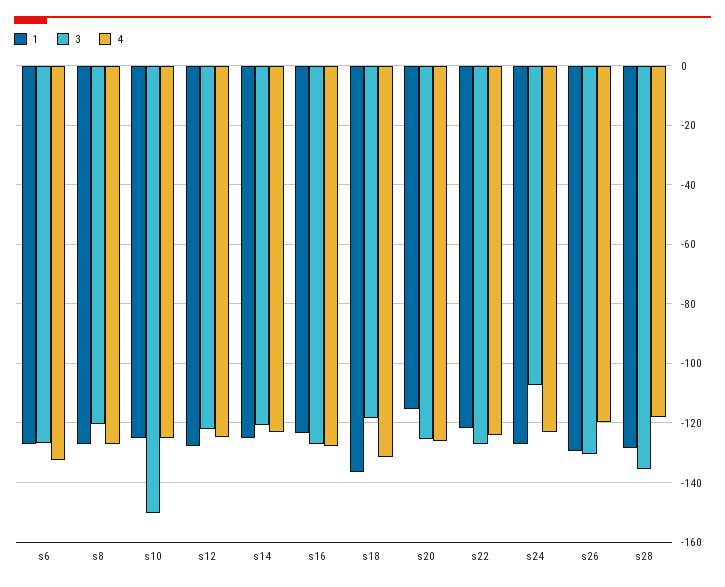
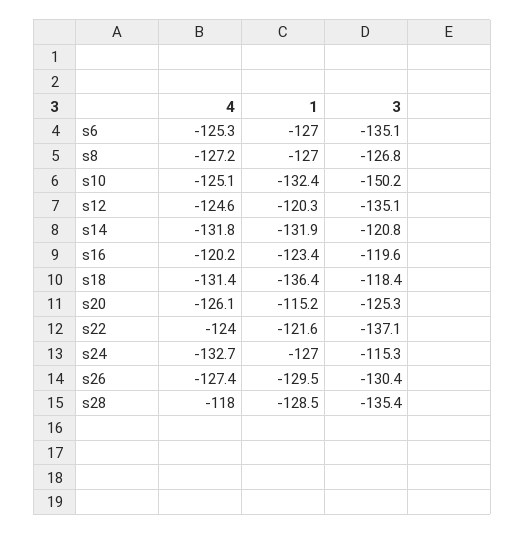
3, s6: -127.5 -> -135.1
4, s6: -132.5 -> -125.3
3, s8: -120 -> -126.8
1, s10: -125 -> -132.4
1, s12: -127.5 -> -120.3
3, s12: -122.5 -> -135.1
1, s14: -125 -> -131.9
4, s14: -122.5 -> -131.8
3, s16: -127.5 -> -119.6
4, s16: -127.5 -> -120.2
3, s22: -127.5 -> -137.1
3, s24: -107.5 -> -115.3
4, s24: -122.5 -> -132.7
4, s26: -120 -> -127.4

